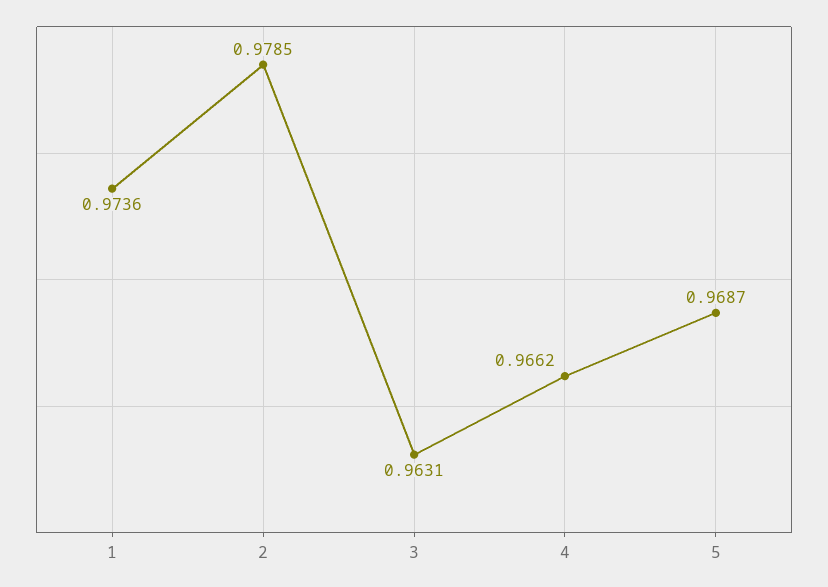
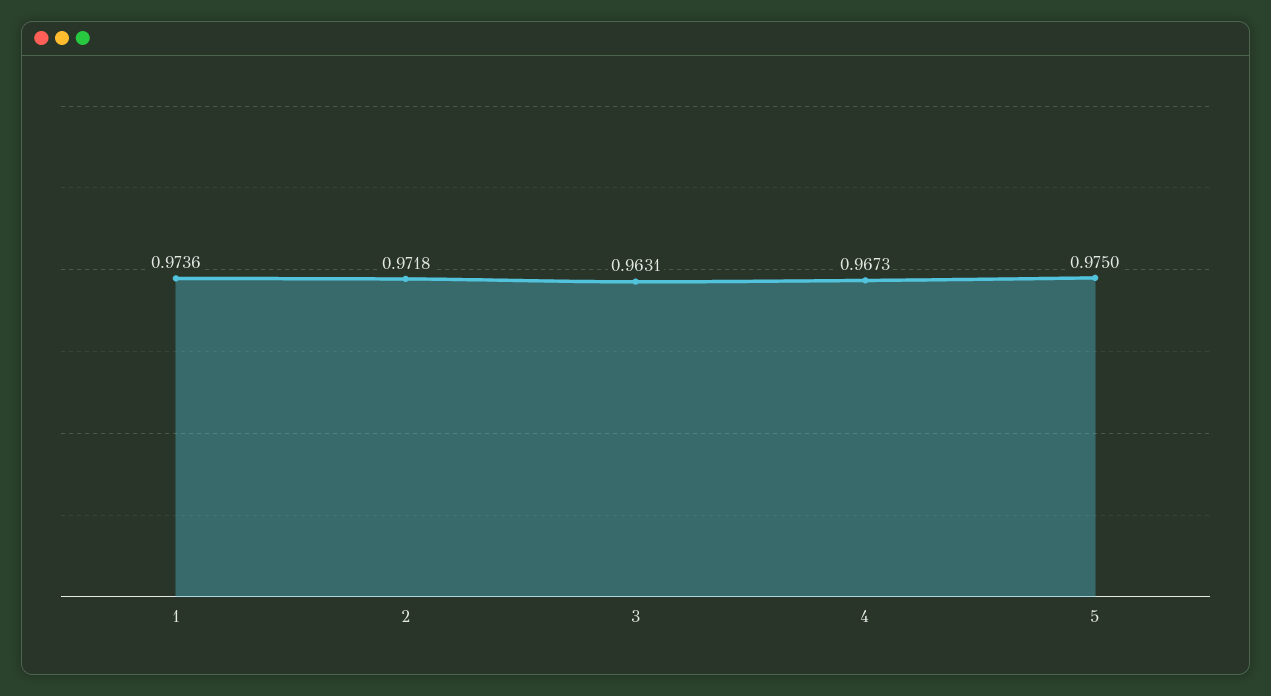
2: 0.9785 -> 0.9718
4: 0.9662 -> 0.9673
5: 0.9687 -> 0.975

